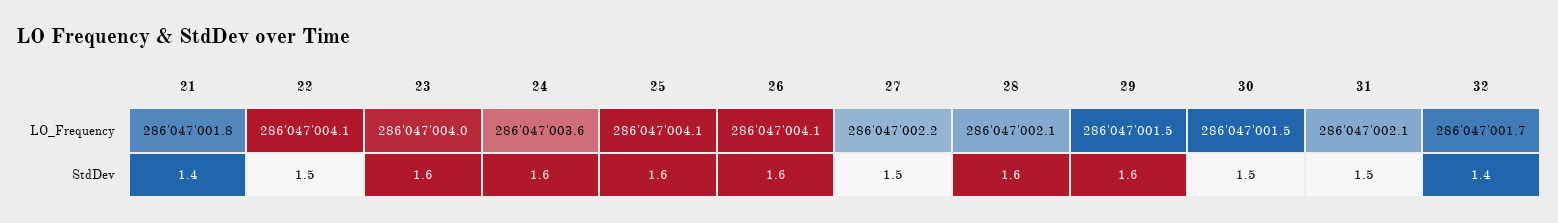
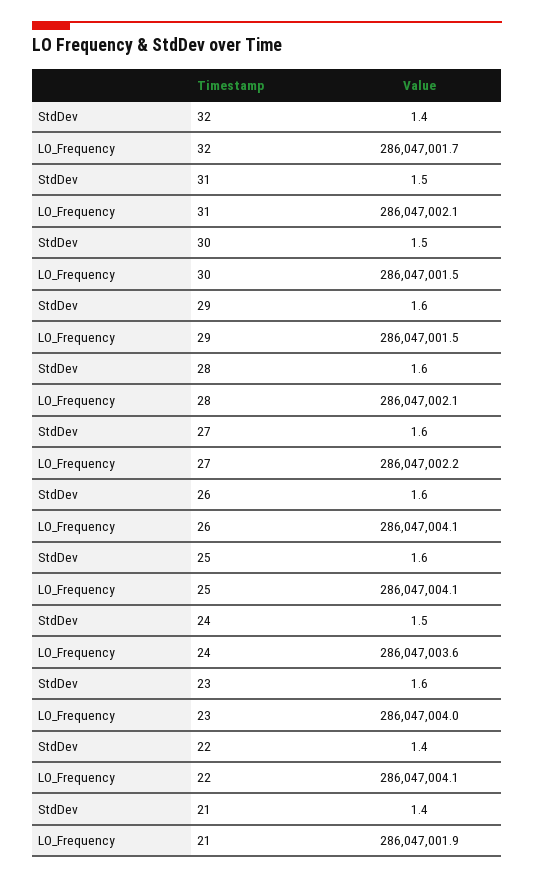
21, LO_Frequency: 286047001.8 -> 286047001.9
22, StdDev: 1.5 -> 1.4
24, StdDev: 1.6 -> 1.5
27, StdDev: 1.5 -> 1.6

